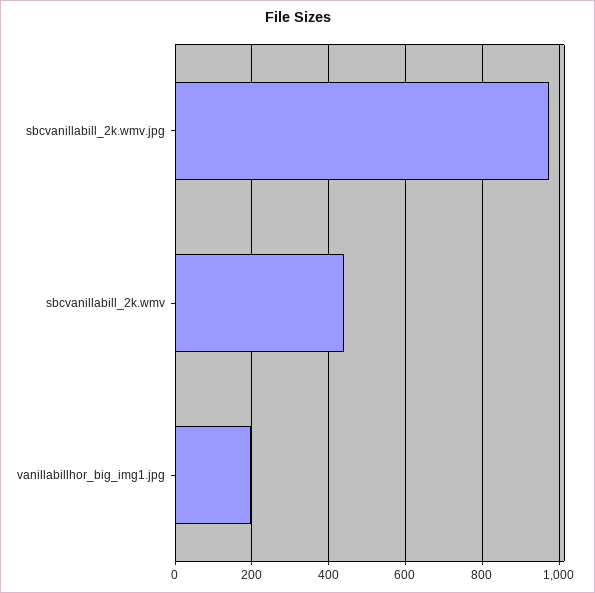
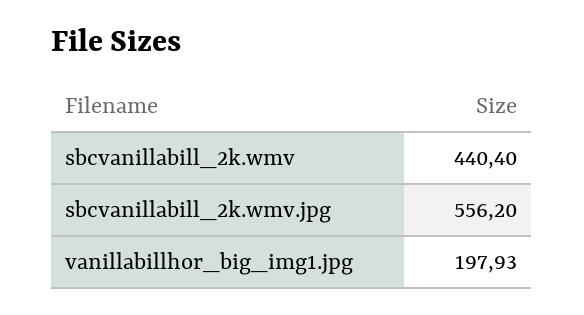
sbcvanillabill_2k.wmv.jpg: 980 -> 556.2

